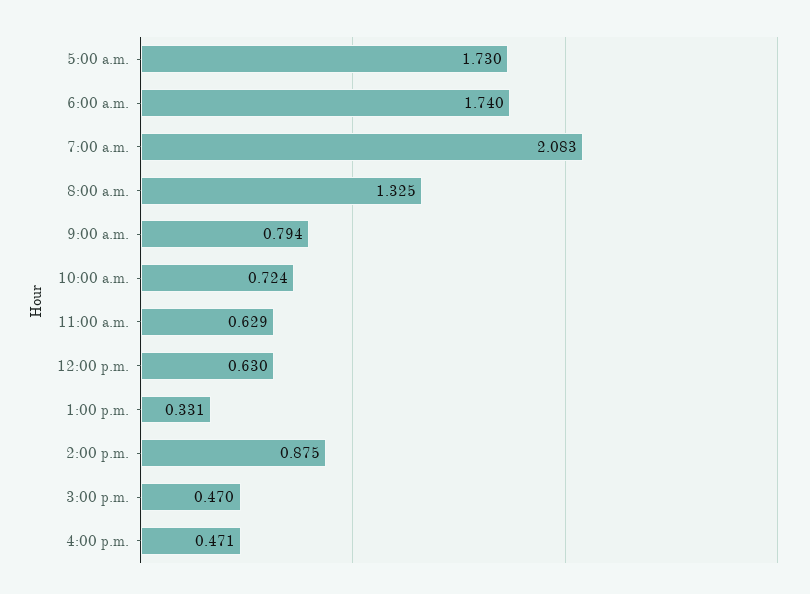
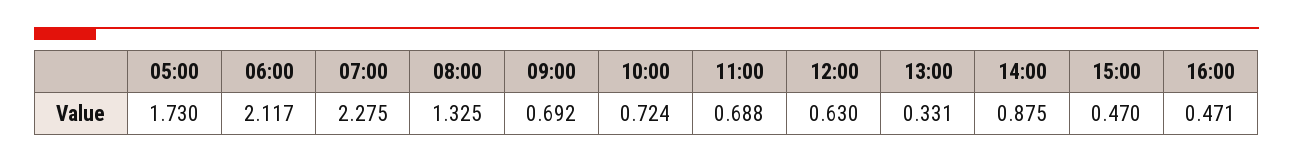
6:00 a.m.: 1.74 -> 2.117
7:00 a.m.: 2.083 -> 2.275
9:00 a.m.: 0.794 -> 0.692
11:00 a.m.: 0.629 -> 0.688

